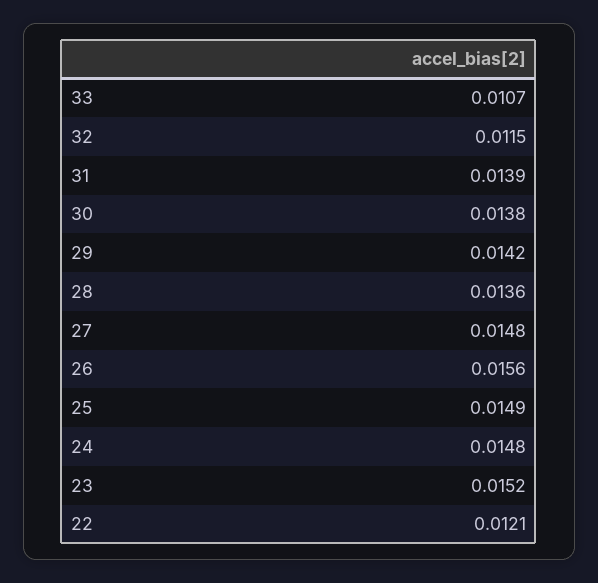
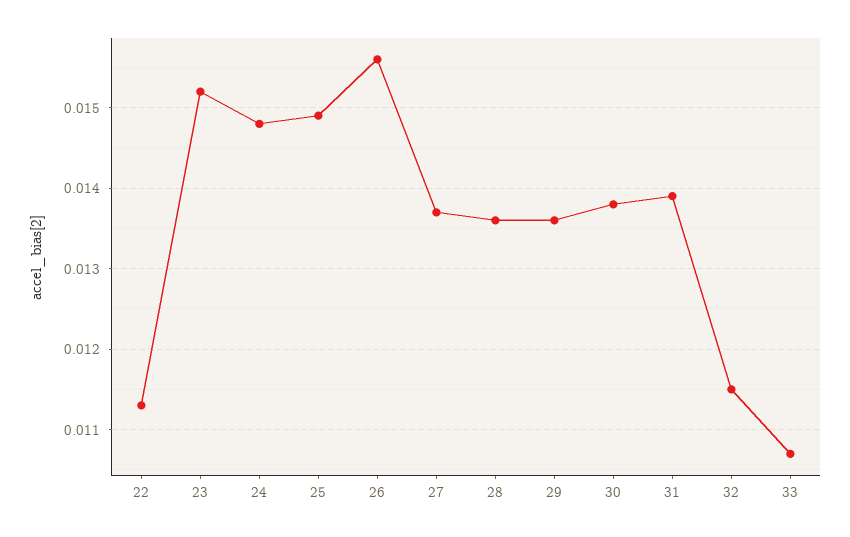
29: 0.0142 -> 0.0136
27: 0.0148 -> 0.0137
22: 0.0121 -> 0.0113

